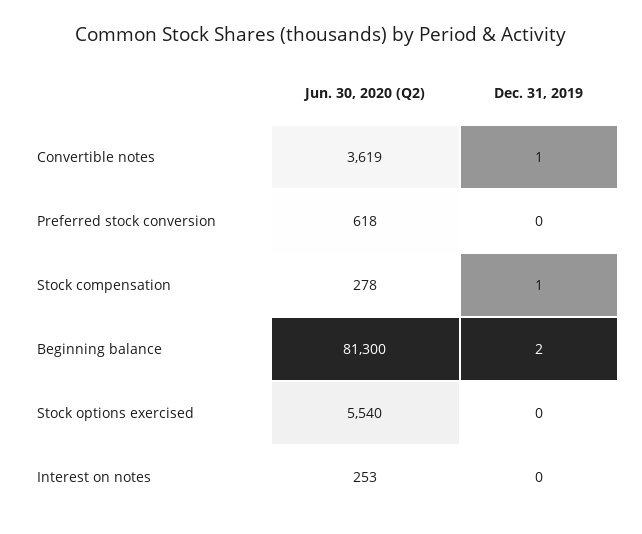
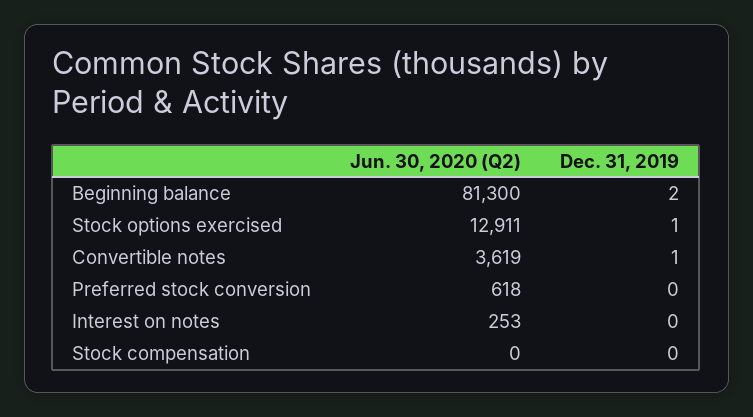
Jun. 30, 2020 (Q2), Stock compensation: 278 -> 0
Dec. 31, 2019, Stock compensation: 1 -> 0
Jun. 30, 2020 (Q2), Stock options exercised: 5540 -> 12911
Dec. 31, 2019, Stock options exercised: 0 -> 1

